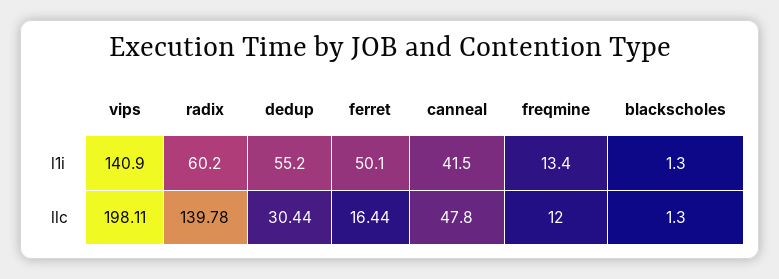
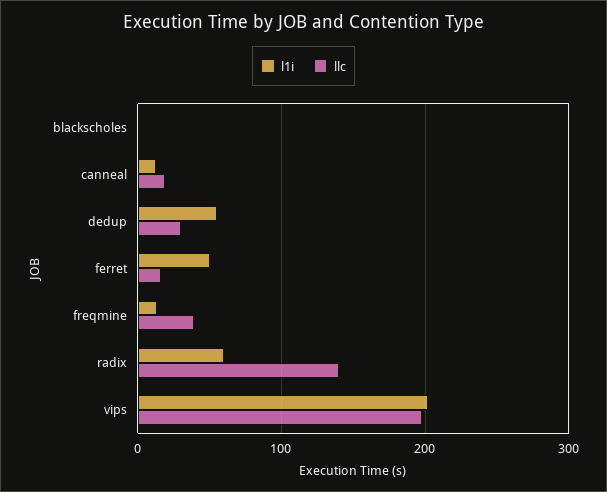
l1i, vips: 140.9 -> 200
l1i, canneal: 41.5 -> 10
llc, canneal: 47.8 -> 20
llc, freqmine: 12 -> 40

